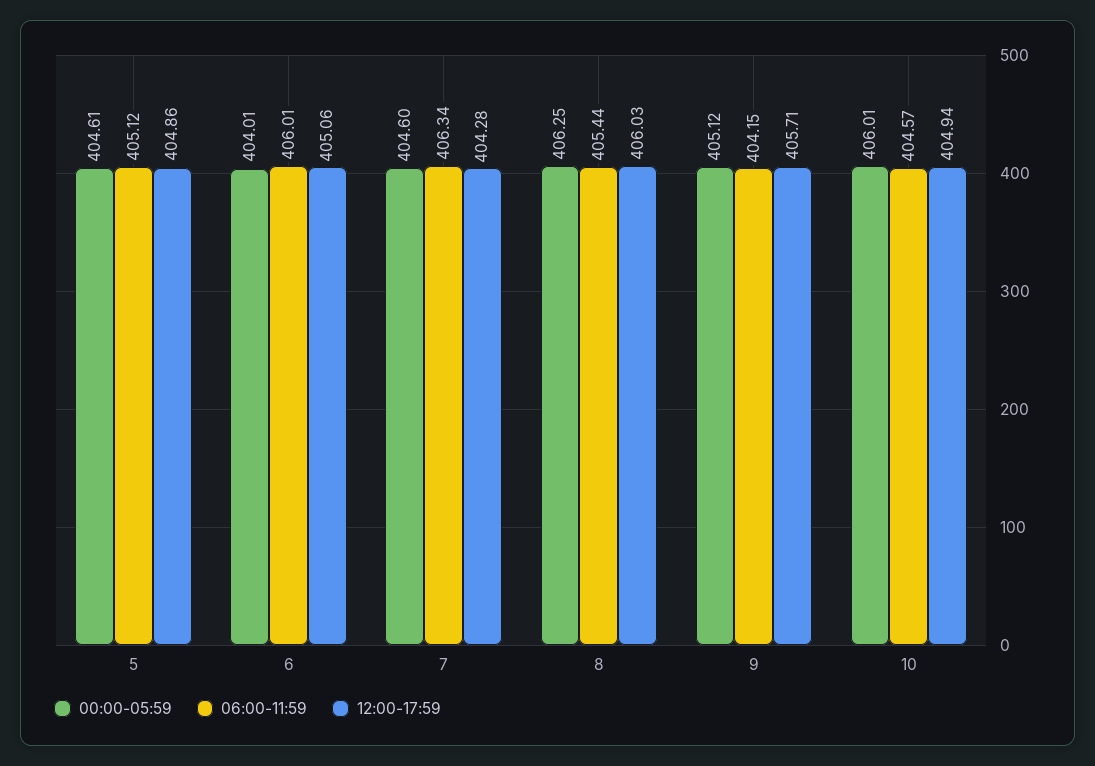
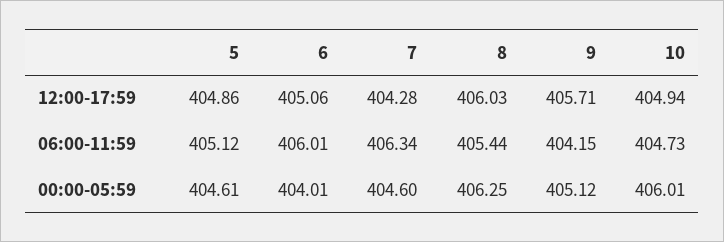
06:00-11:59, 10: 404.57 -> 404.73

